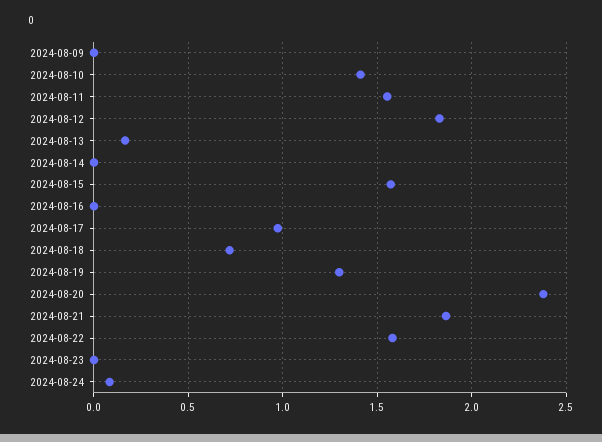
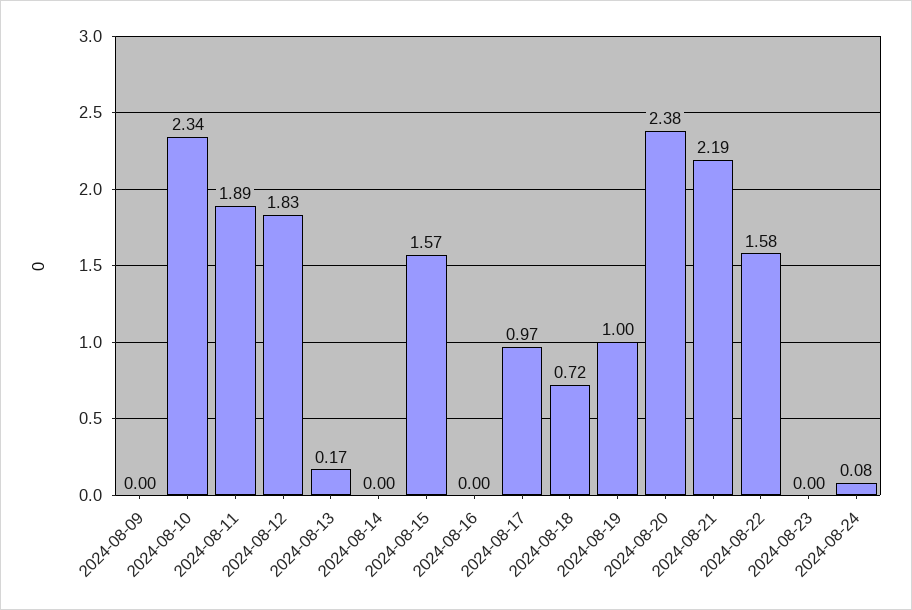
2024-08-10: 1.4 -> 2.34
2024-08-11: 1.55 -> 1.89
2024-08-19: 1.3 -> 1
2024-08-21: 1.85 -> 2.19

